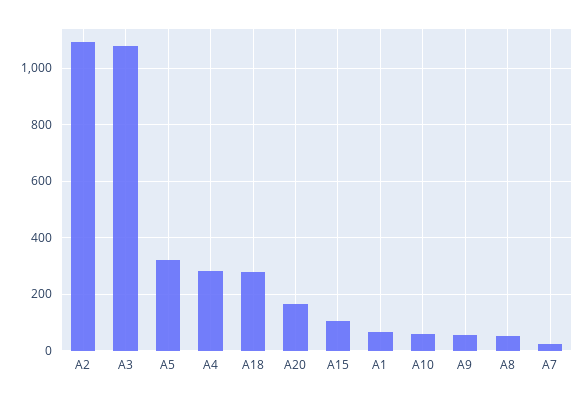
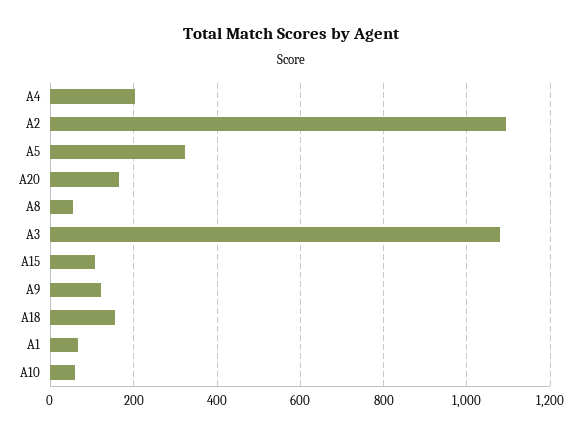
A4: 275 -> 200
A18: 275 -> 160
A9: 50 -> 120
A7: 25 -> none

